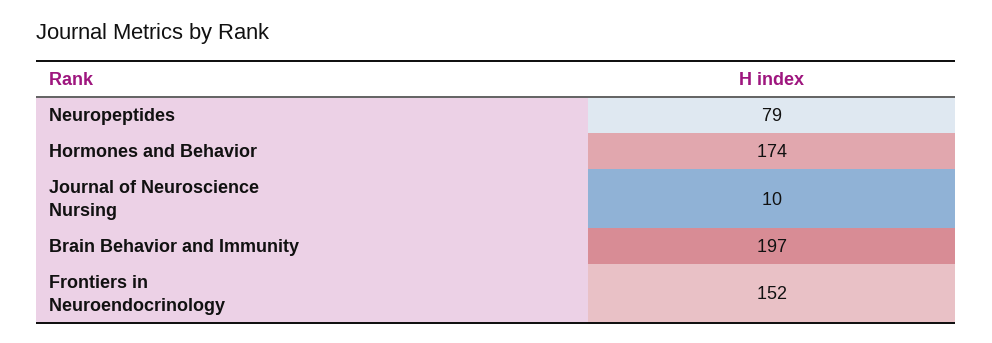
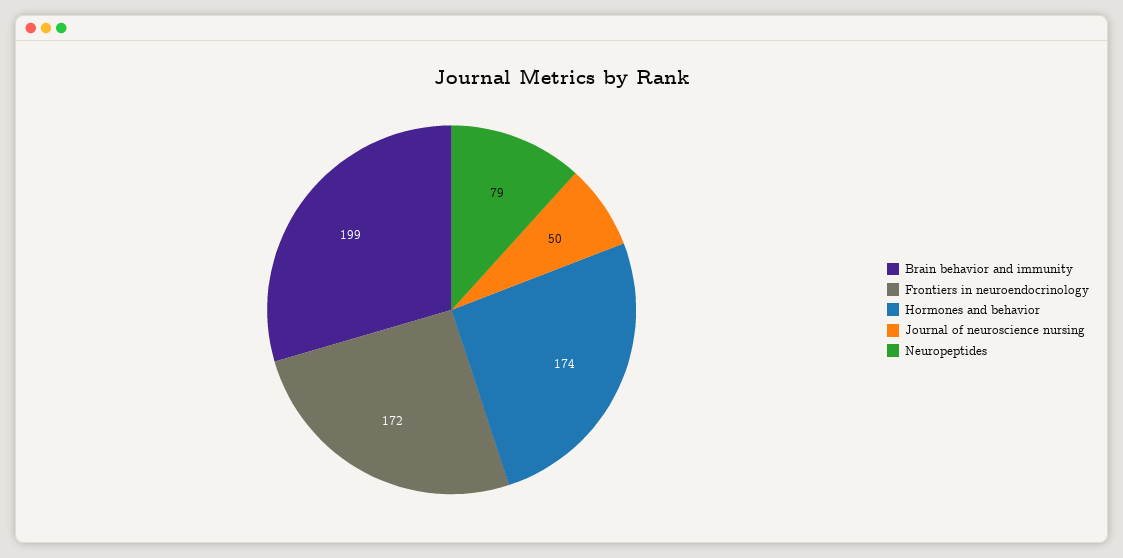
Journal of Neuroscience Nursing: 10 -> 50
Brain Behavior and Immunity: 197 -> 199
Frontiers in Neuroendocrinology: 152 -> 172

